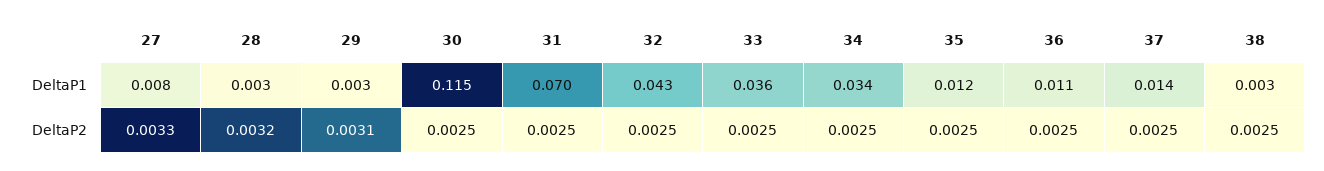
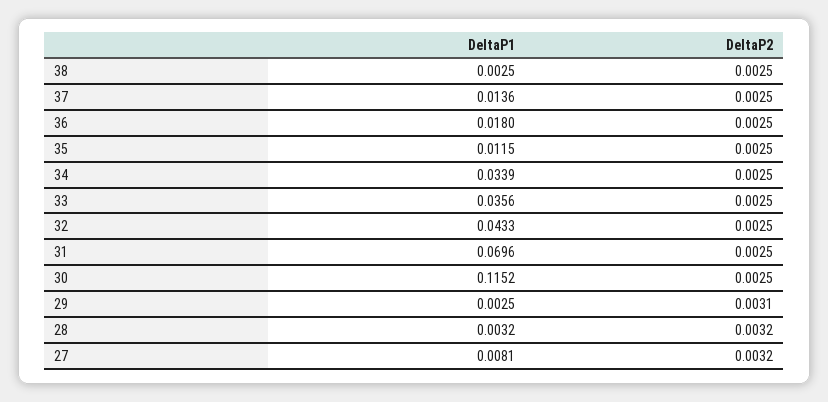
36, DeltaP1: 0.011 -> 0.018
27, DeltaP2: 0.0033 -> 0.0032

